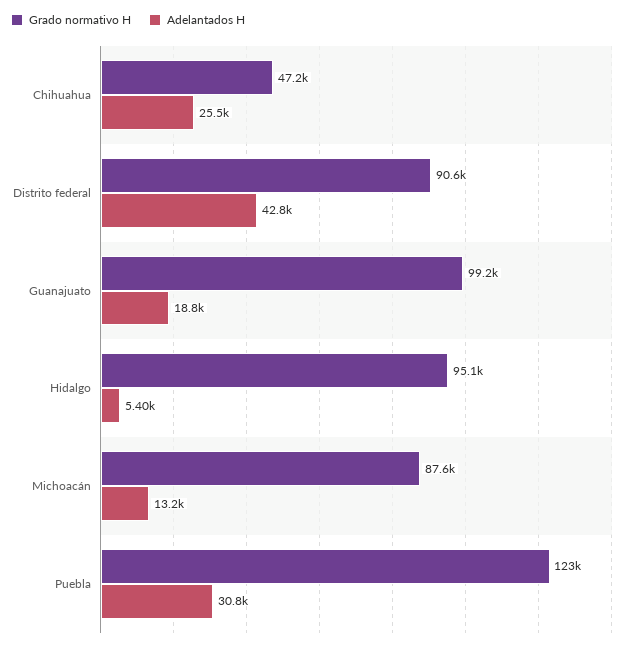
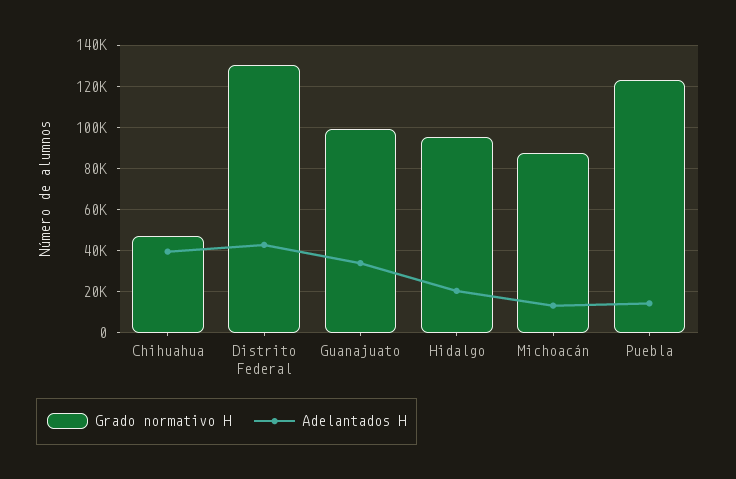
Adelantados H, Chihuahua: 25500 -> 40000
Grado normativo H, Distrito federal: 90600 -> 130000
Adelantados H, Guanajuato: 18800 -> 35000
Adelantados H, Hidalgo: 5400 -> 20000
Adelantados H, Puebla: 30800 -> 15000

